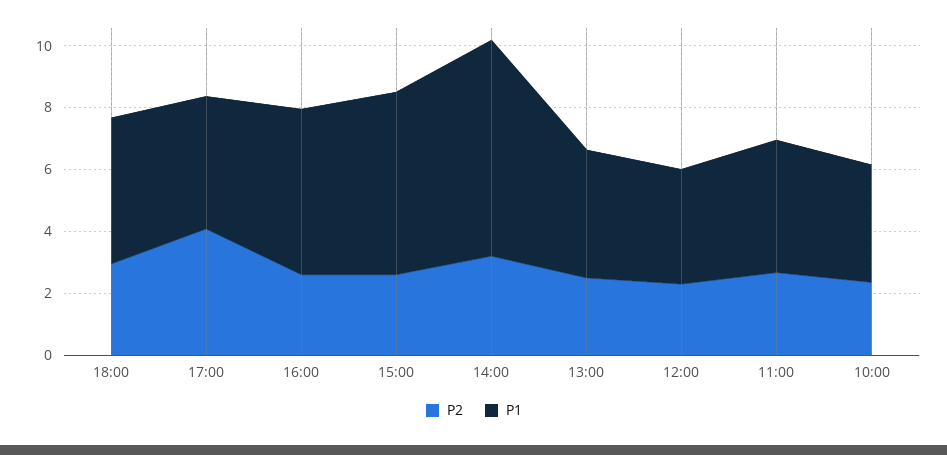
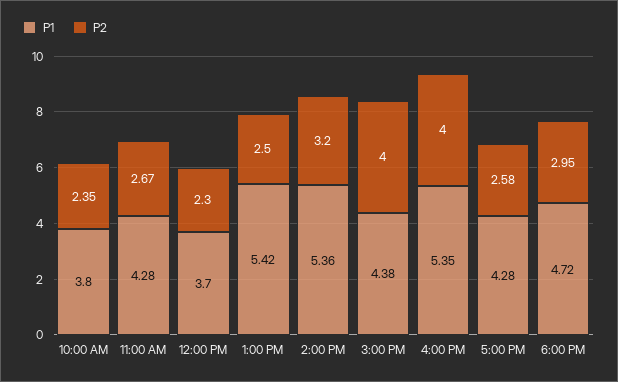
P2, 17:00: 4 -> 2.58
P2, 16:00: 2.5 -> 4
P2, 15:00: 2.5 -> 4
P1, 15:00: 6 -> 4.38
P1, 14:00: 7 -> 5.36
P1, 13:00: 4 -> 5.42

